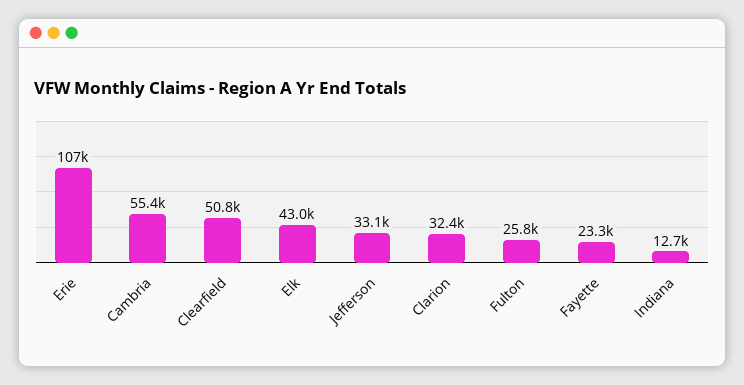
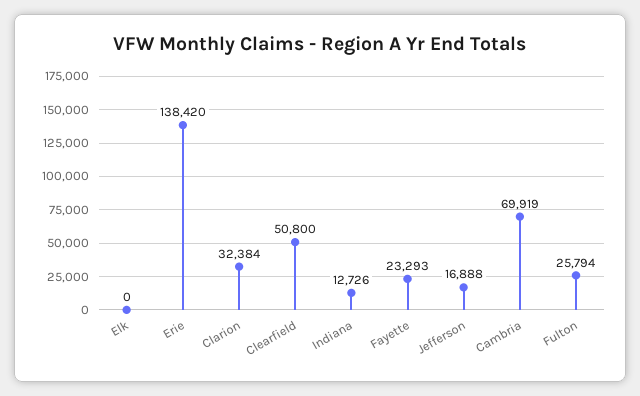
Erie: 107000 -> 138420
Cambria: 55400 -> 69919
Elk: 43000 -> 0
Jefferson: 33100 -> 16888

